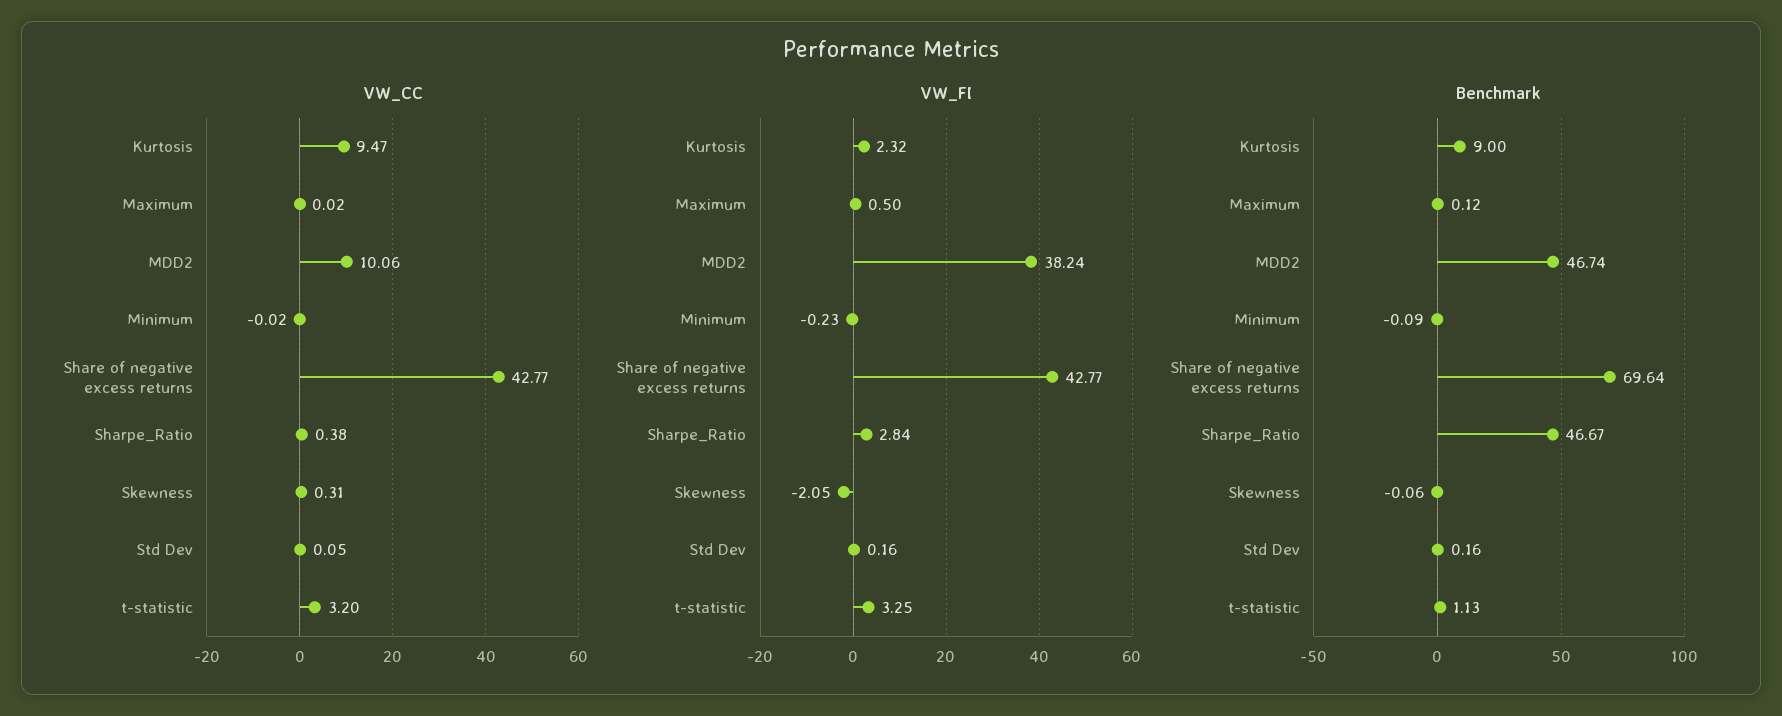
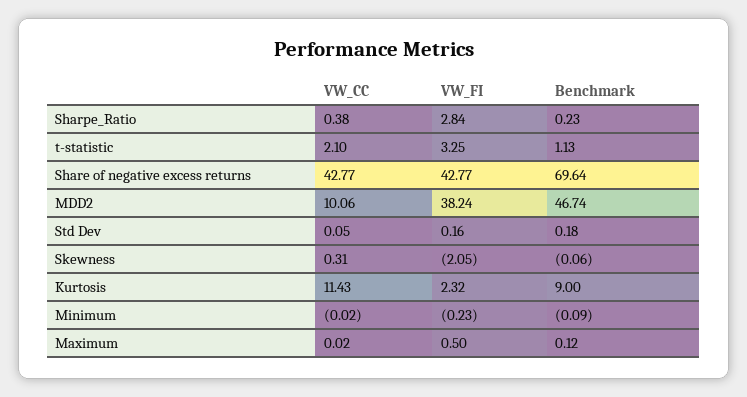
VW_CC, Kurtosis: 9.47 -> 11.43
VW_CC, t-statistic: 3.2 -> 2.1
Benchmark, Sharpe_Ratio: 46.67 -> 0.23
Benchmark, Std Dev: 0.16 -> 0.18

